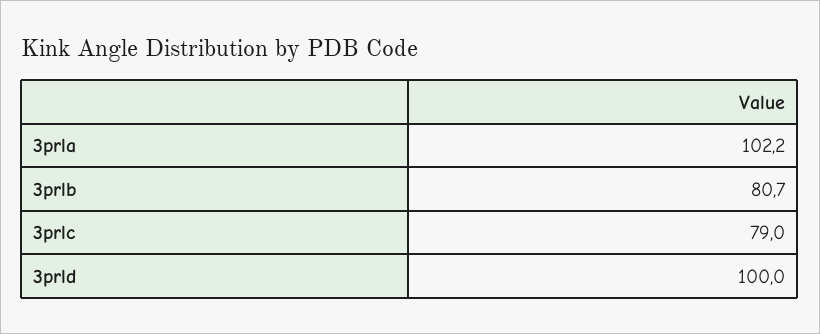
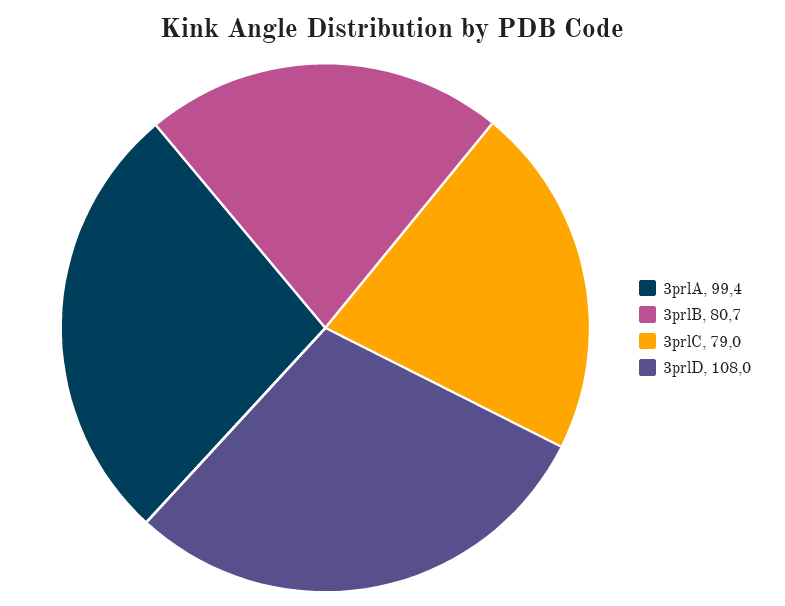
3prla: 102.2 -> 99.4
3prld: 100 -> 108

